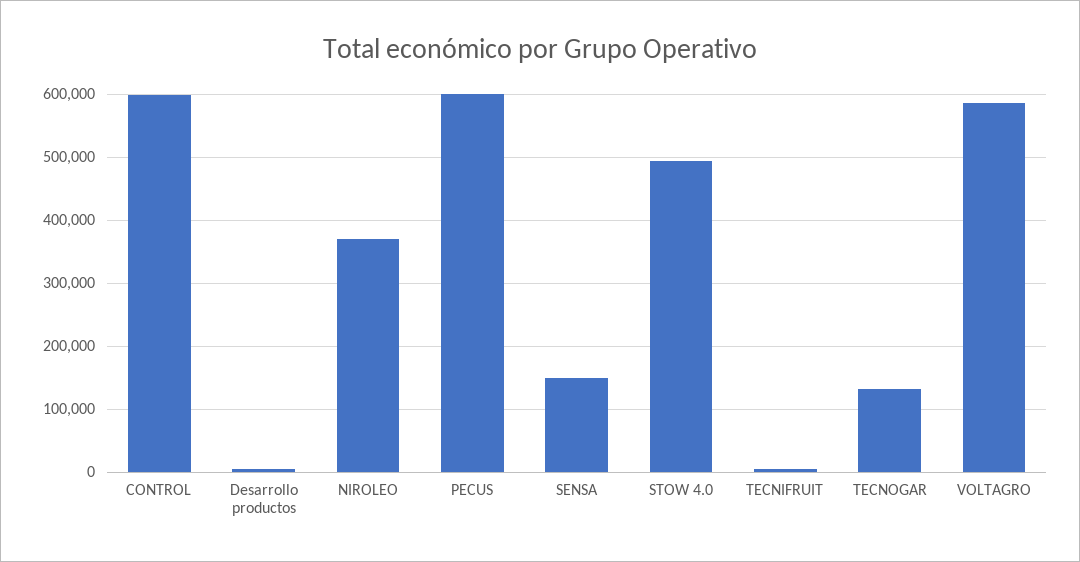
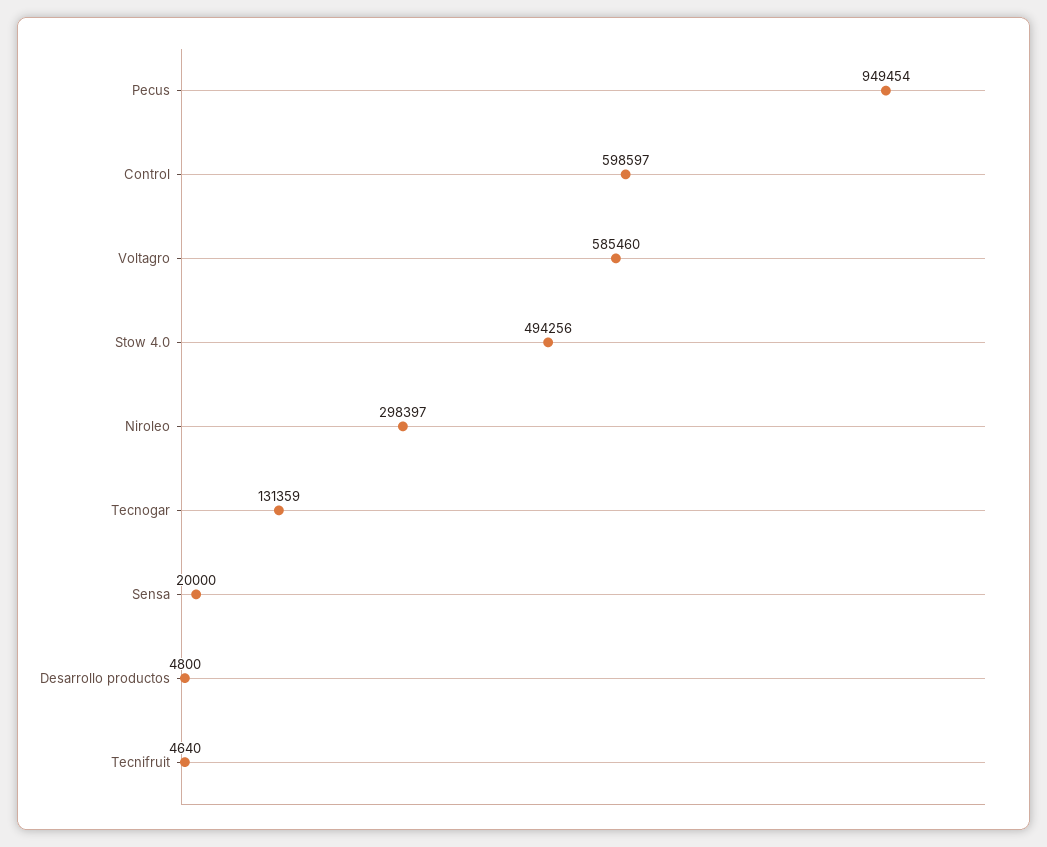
NIROLEO: 370000 -> 298397
PECUS: 600000 -> 949454
SENSA: 150000 -> 20000

